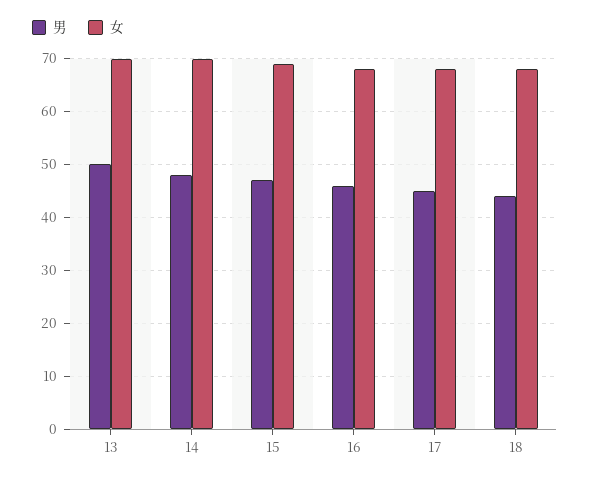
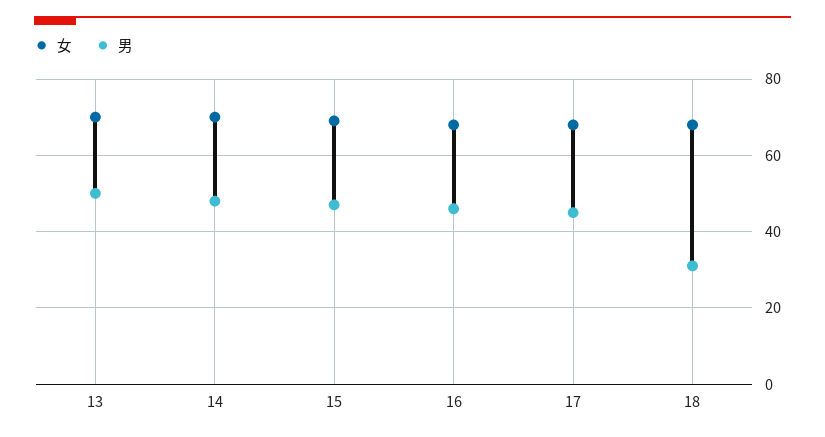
男, 18: 45 -> 30

